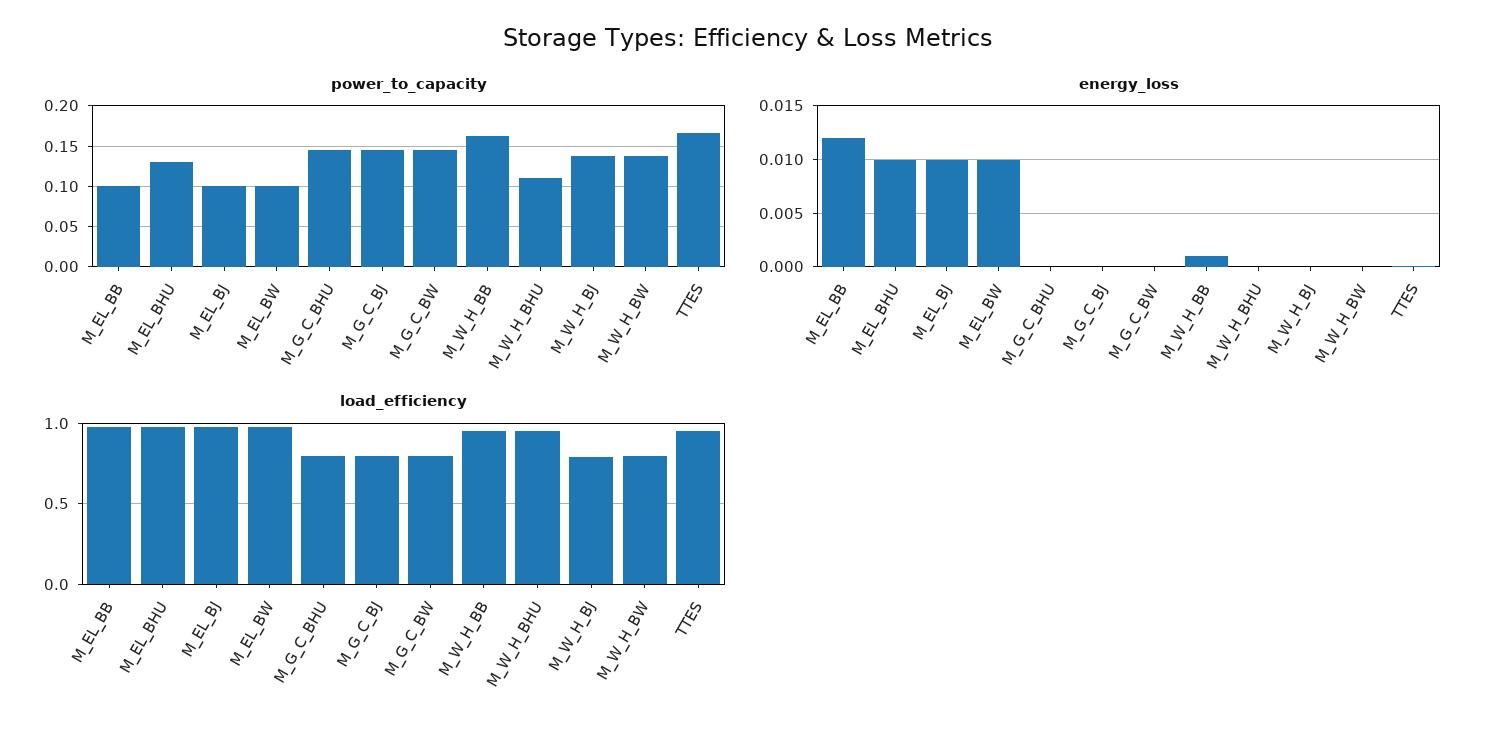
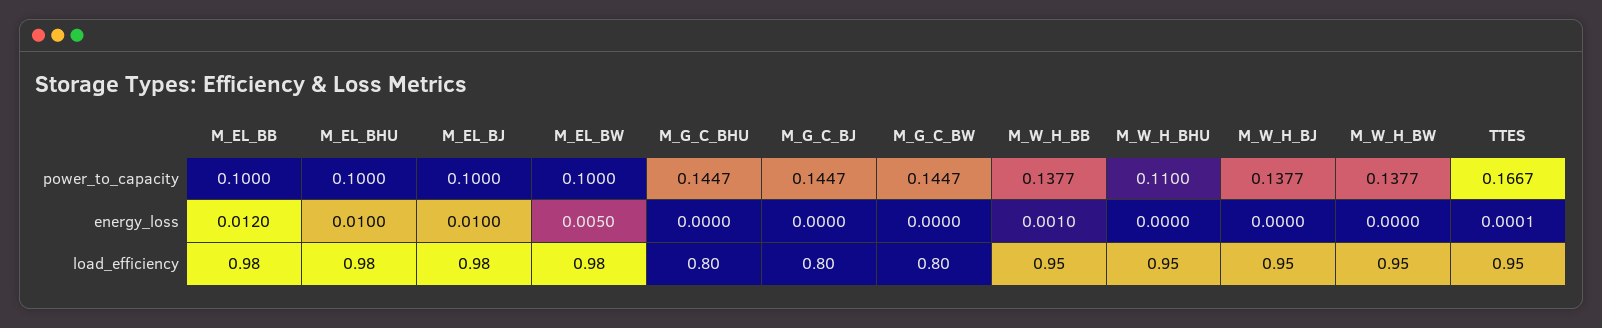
power_to_capacity, M_EL_BHU: 0.13 -> 0.1
power_to_capacity, M_W_H_BB: 0.16 -> 0.1377
energy_loss, M_EL_BW: 0.01 -> 0.005
load_efficiency, M_W_H_BJ: 0.8 -> 0.95
load_efficiency, M_W_H_BW: 0.8 -> 0.95

